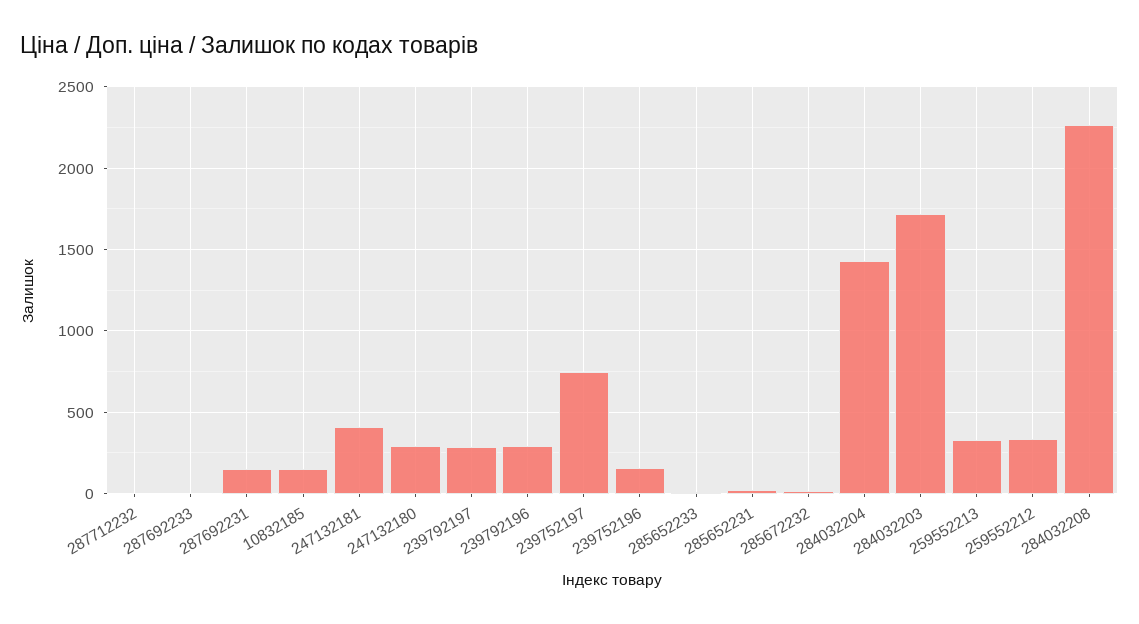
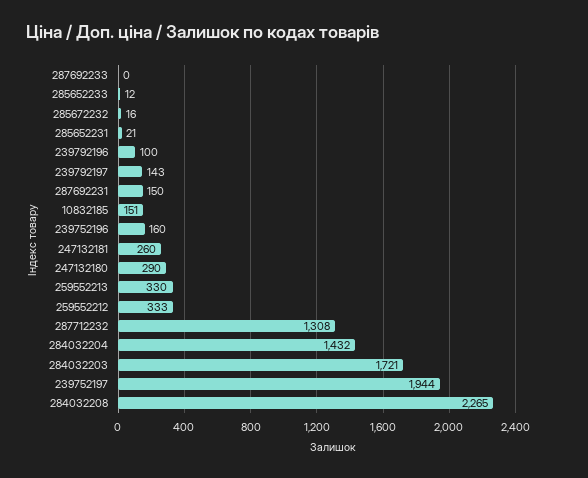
287712232: 0 -> 1308
247132181: 400 -> 260
239792197: 300 -> 143
239792196: 300 -> 100
239752197: 750 -> 1944

